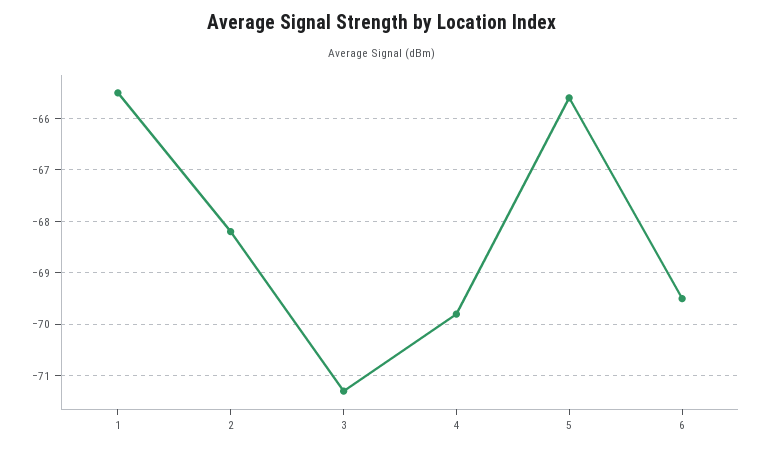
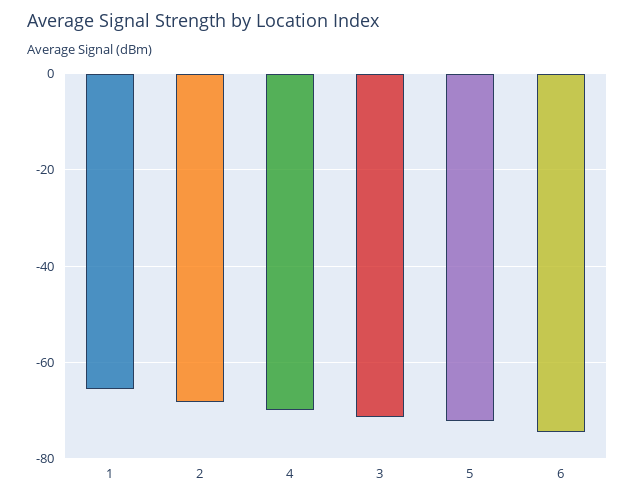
5: -65.5 -> -72
6: -69.5 -> -74

